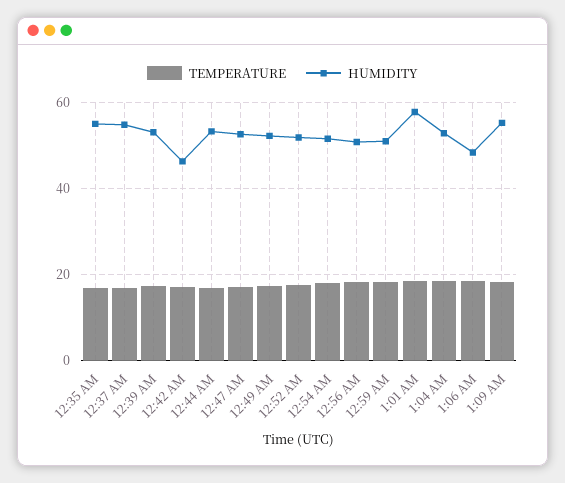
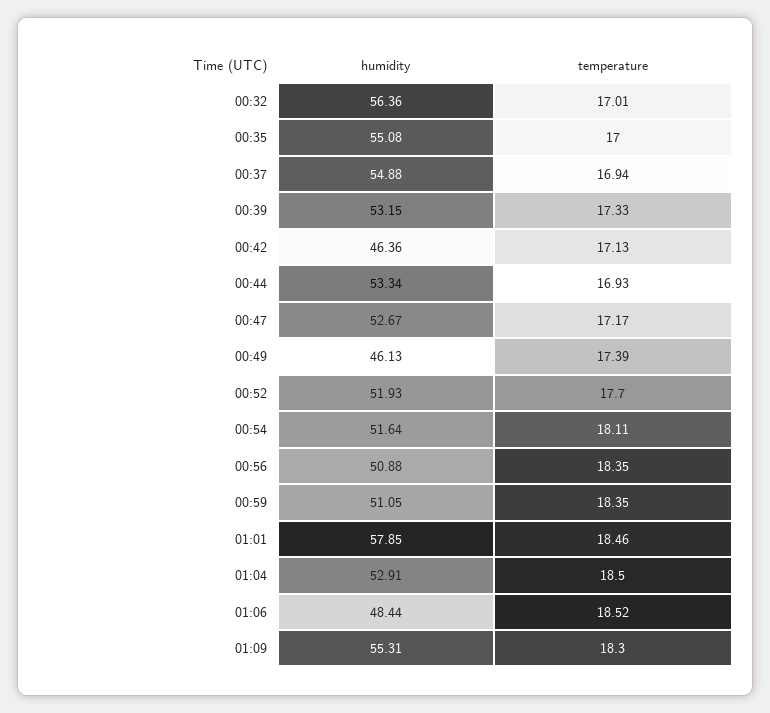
HUMIDITY, 12:49 AM: 52 -> 46.13
HUMIDITY, 00:32: none -> 56.36
TEMPERATURE, 00:32: none -> 17.01

